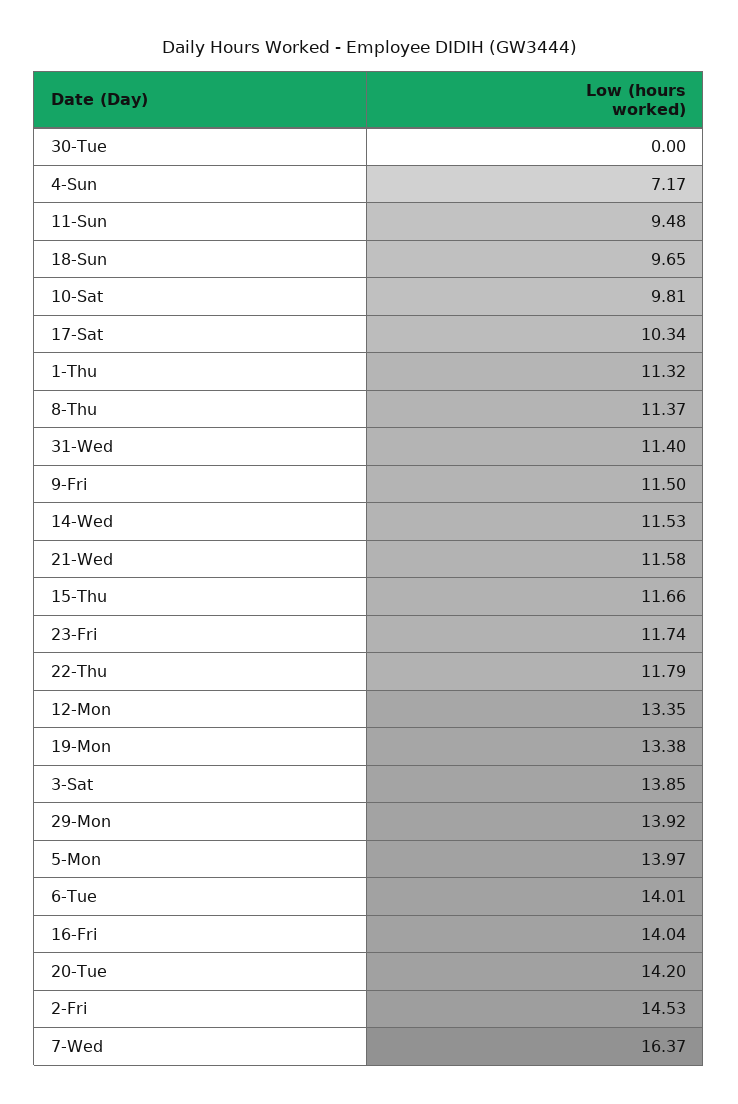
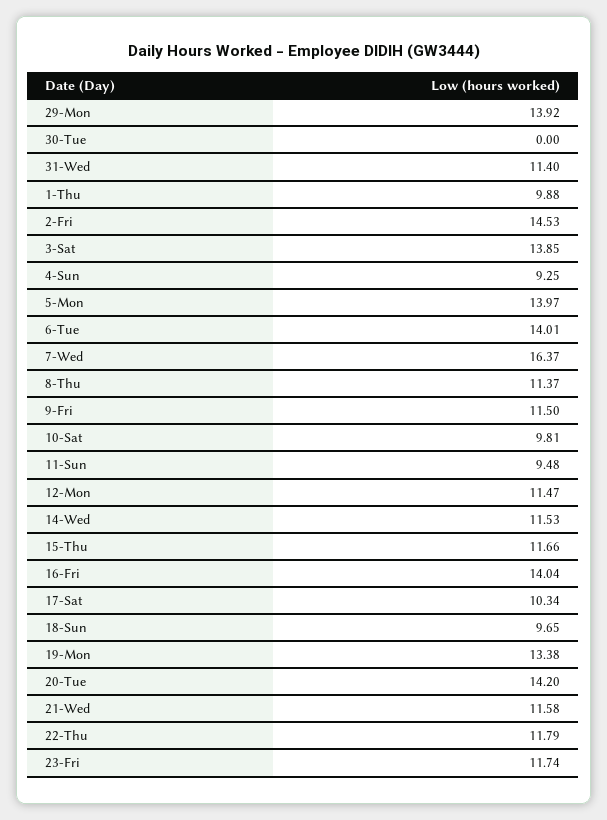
4-Sun: 7.17 -> 9.25
1-Thu: 11.32 -> 9.88
12-Mon: 13.35 -> 11.47

